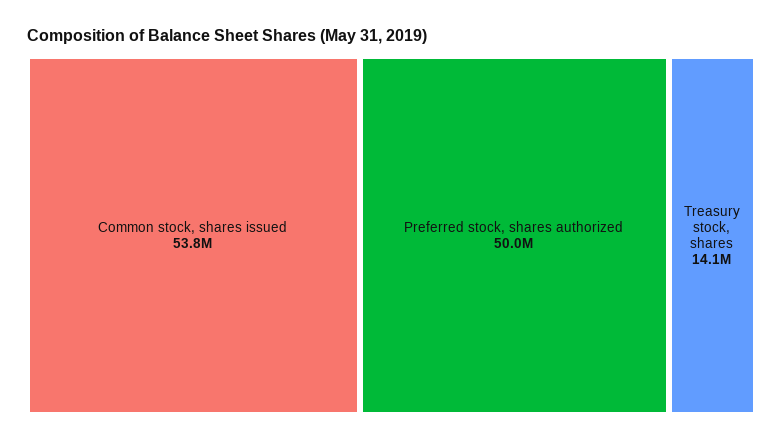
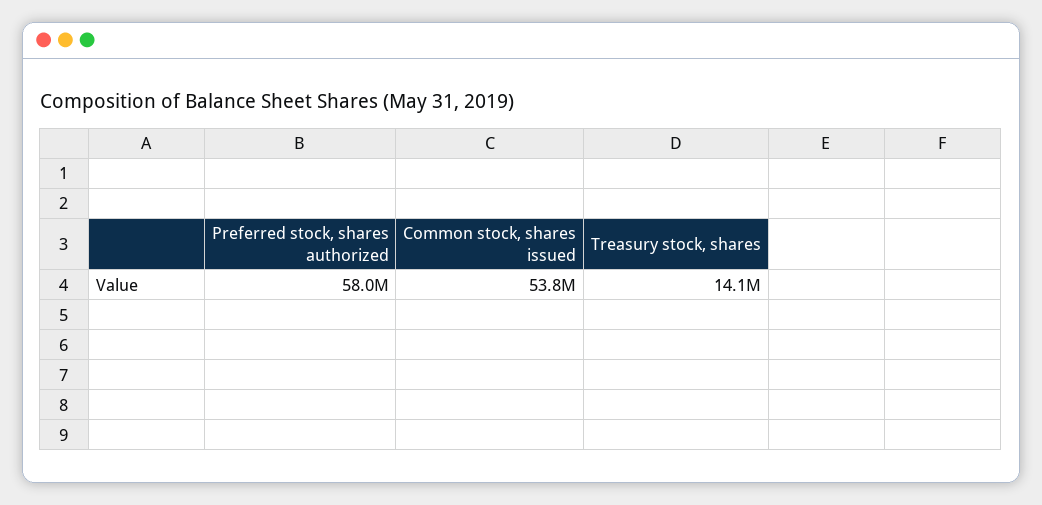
Preferred stock, shares authorized: 50000000 -> 58000000

